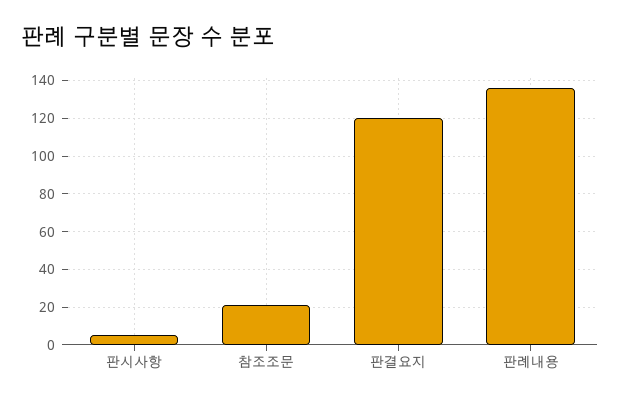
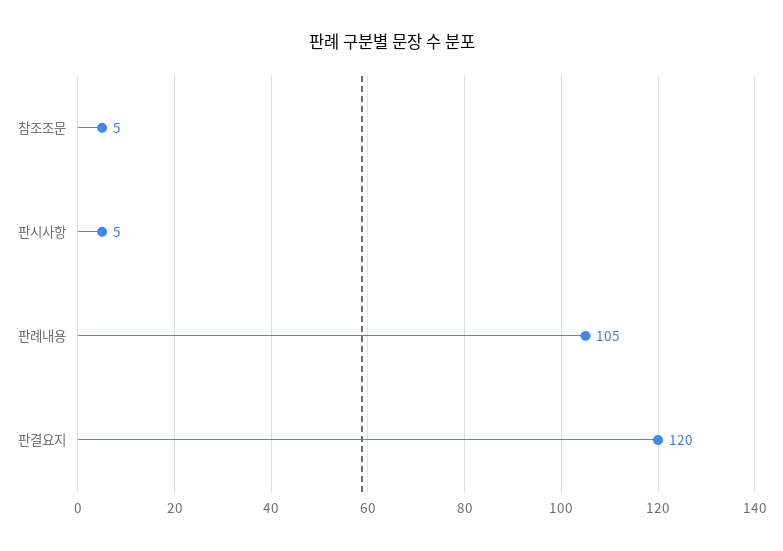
참조조문: 20 -> 5
판례내용: 135 -> 105

